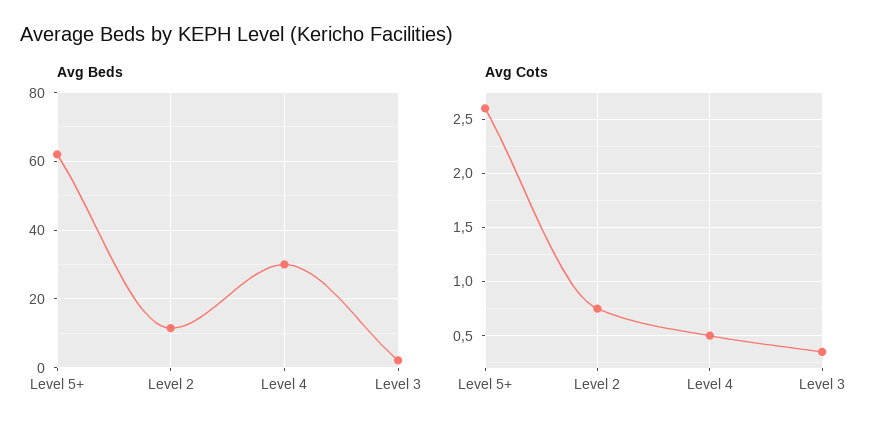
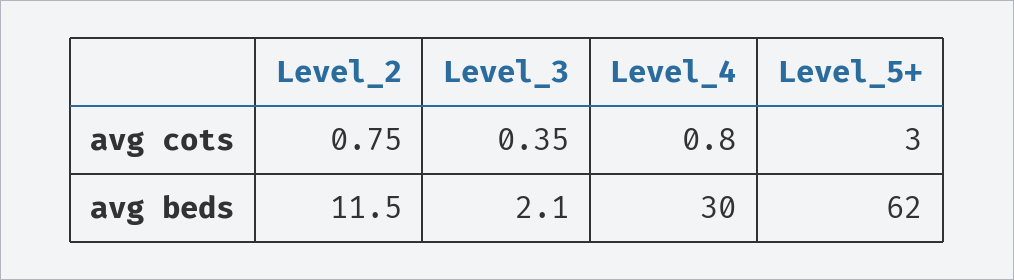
Avg Cots, Level 5+: 2.6 -> 3
Avg Cots, Level 4: 0.5 -> 0.8

